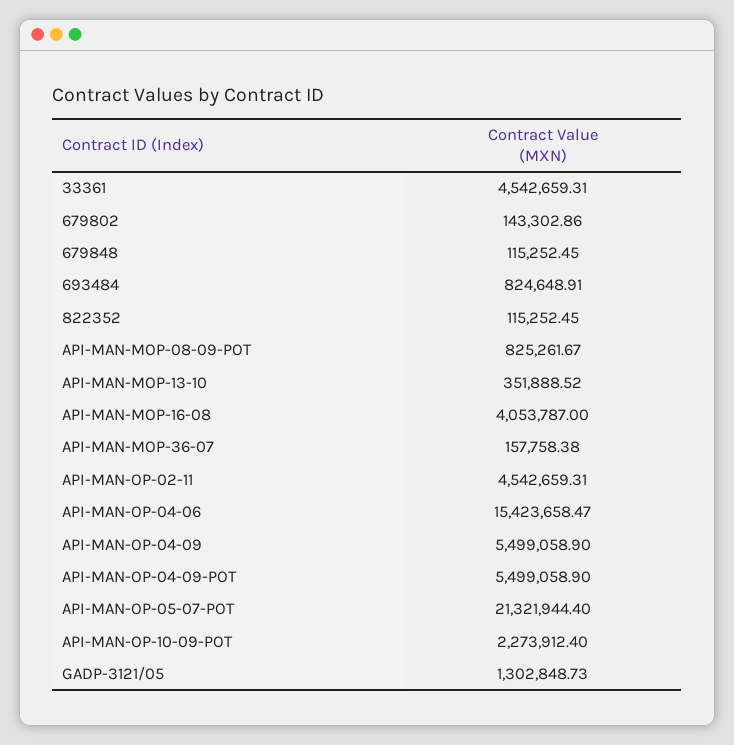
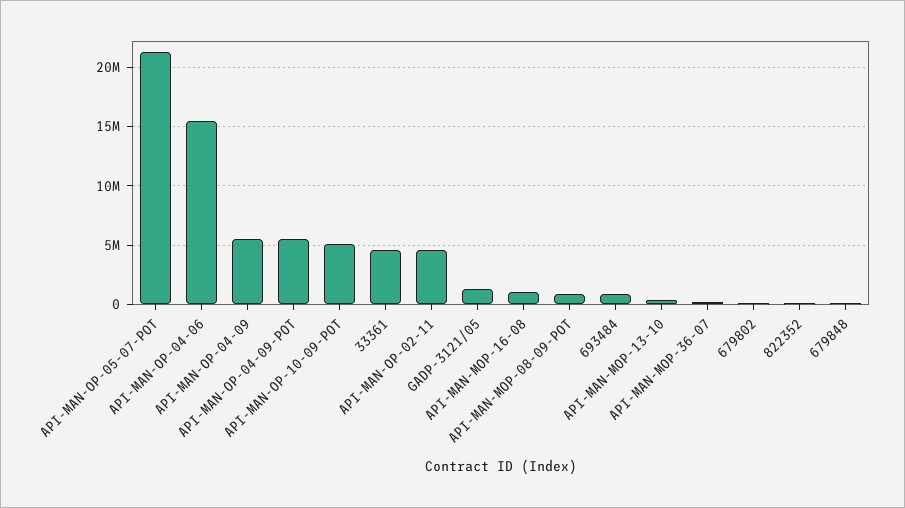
API-MAN-MOP-16-08: 4053787 -> 1000000
API-MAN-OP-10-09-POT: 2273912.4 -> 5000000

